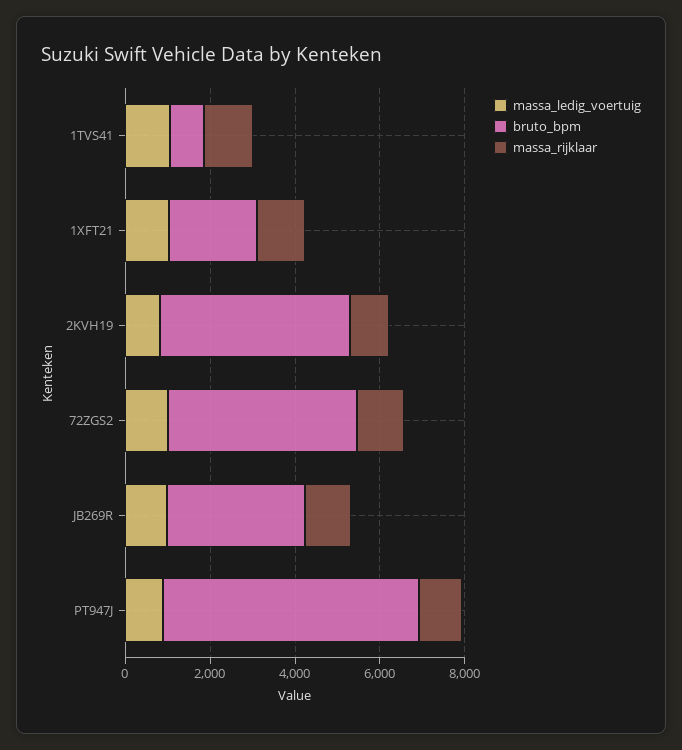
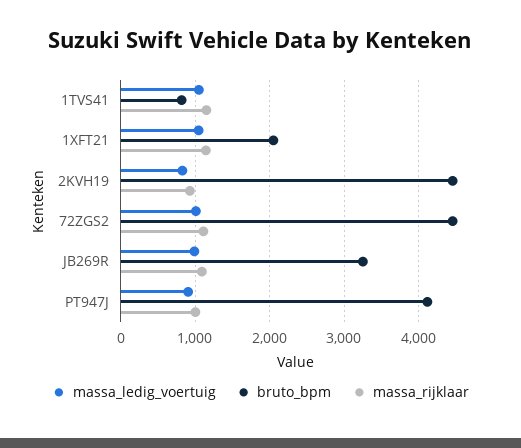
bruto_bpm, PT947J: 6000 -> 4100

